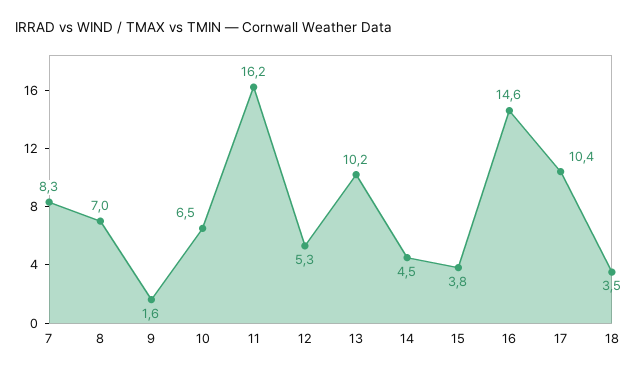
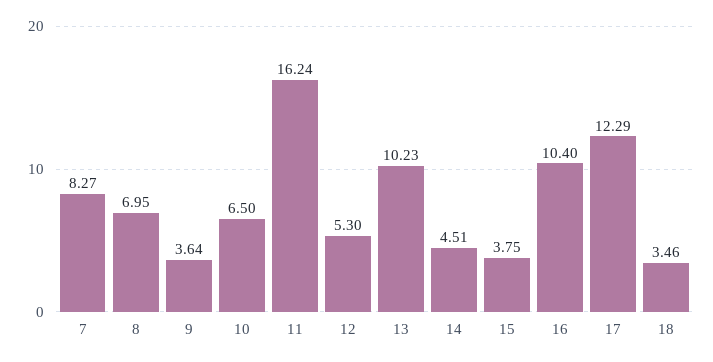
9: 1.6 -> 3.64
16: 14.6 -> 10.4
17: 10.4 -> 12.29

